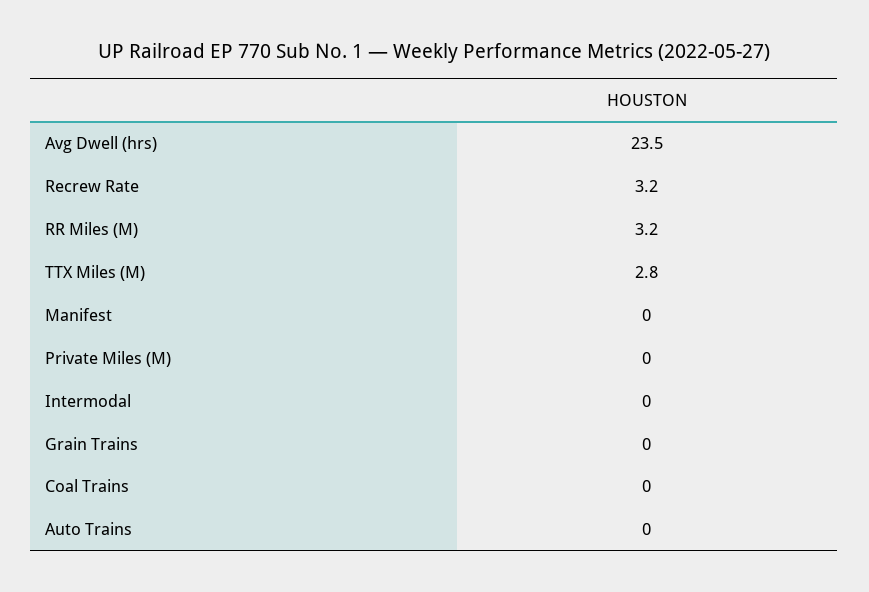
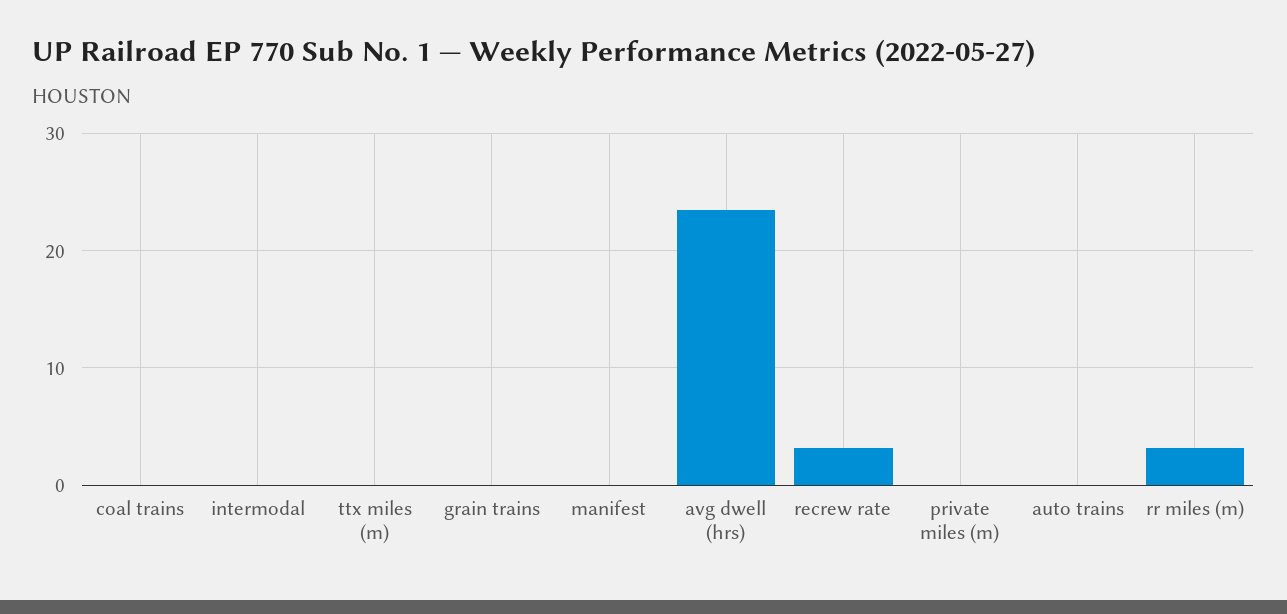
TTX Miles (M): 2.8 -> 0

